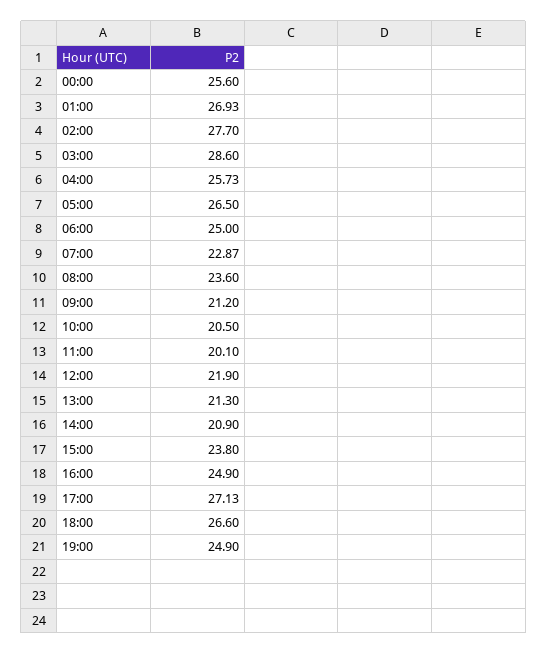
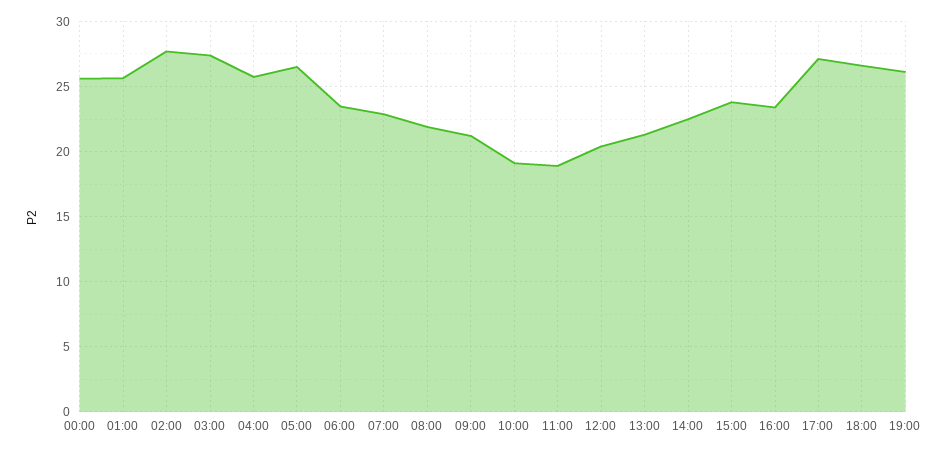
01:00: 26.93 -> 25.5
03:00: 28.6 -> 27.5
06:00: 25 -> 23.5
08:00: 23.6 -> 22
10:00: 20.5 -> 19
11:00: 20.1 -> 19
12:00: 21.9 -> 20.5
14:00: 20.9 -> 22.5
16:00: 24.9 -> 23.5
19:00: 24.9 -> 26

